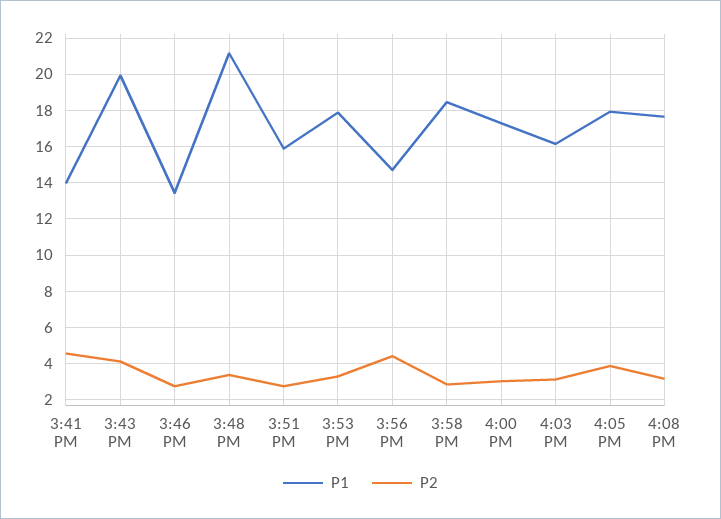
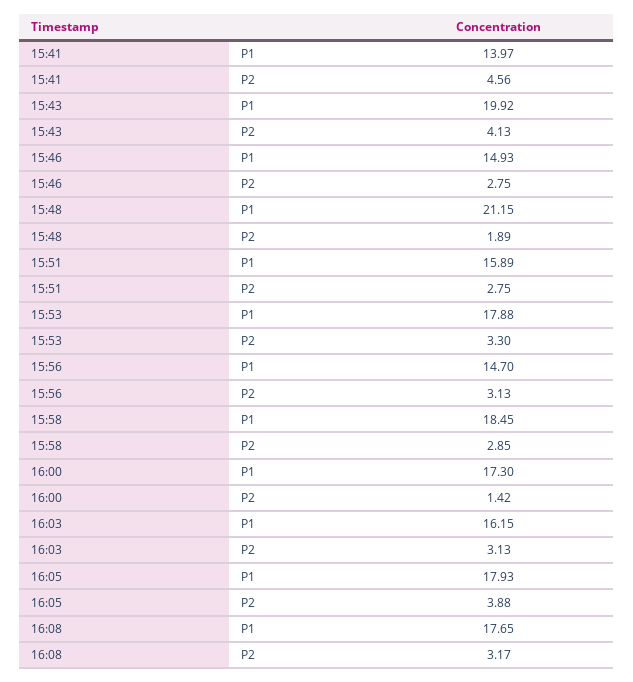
P1, 3:46 PM: 13.5 -> 14.93
P2, 3:48 PM: 3.5 -> 1.89
P2, 3:56 PM: 4.5 -> 3.13
P2, 4:00 PM: 3 -> 1.42

